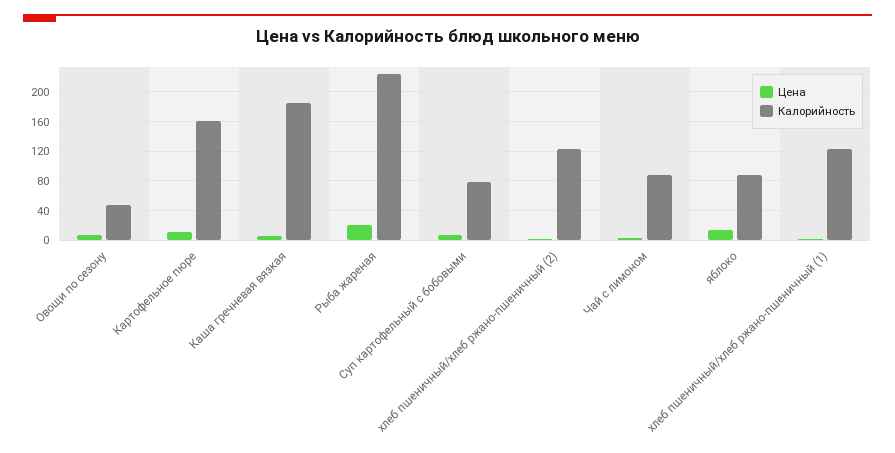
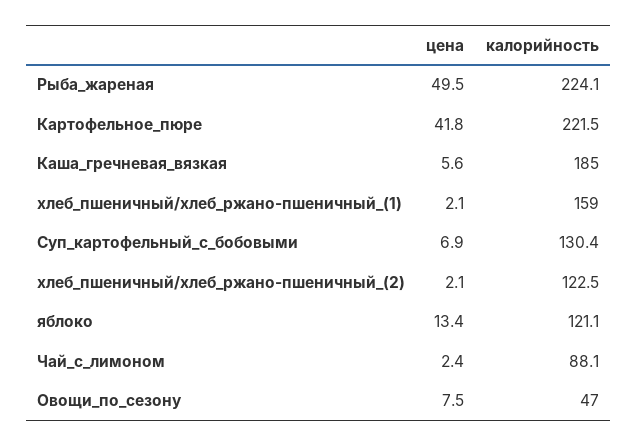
Цена, Картофельное пюре: 10 -> 41.8
Калорийность, Картофельное пюре: 160 -> 221.5
Цена, Рыба жареная: 20 -> 49.5
Калорийность, Суп картофельный с бобовыми: 80 -> 130.4
Калорийность, яблоко: 90 -> 121.1
Калорийность, хлеб пшеничный/хлеб ржано-пшеничный (1): 120 -> 159

